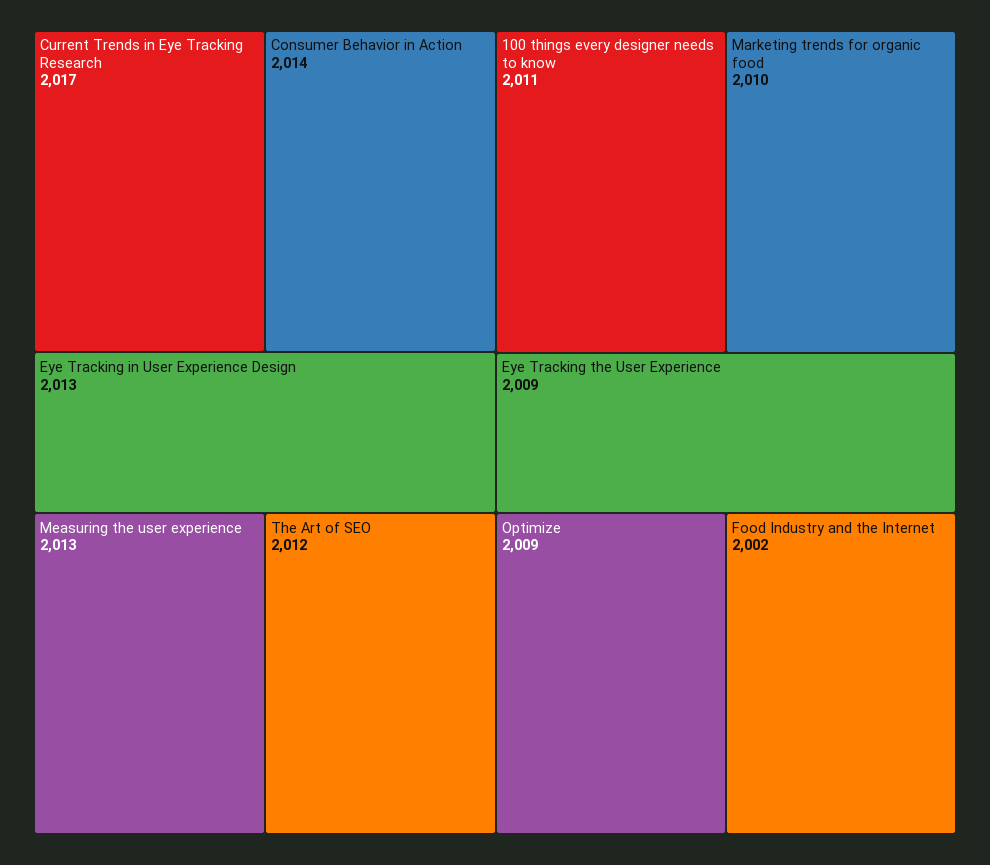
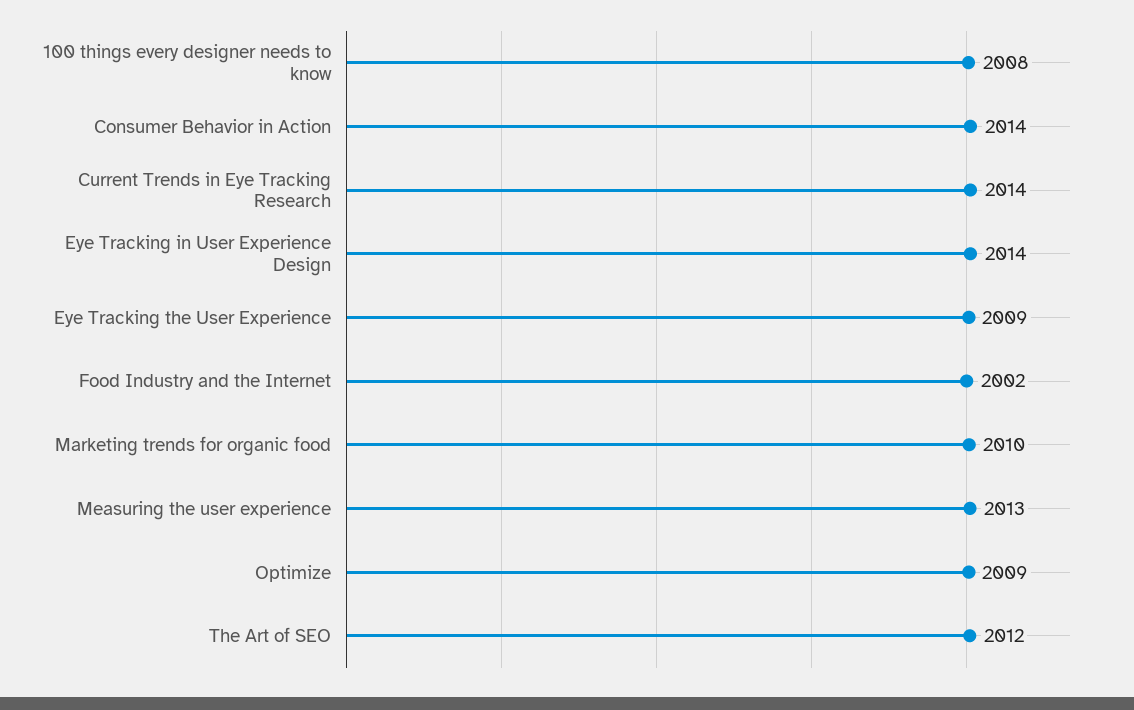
Current Trends in Eye Tracking Research: 2017 -> 2014
Eye Tracking in User Experience Design: 2013 -> 2014
100 things every designer needs to know: 2011 -> 2008

